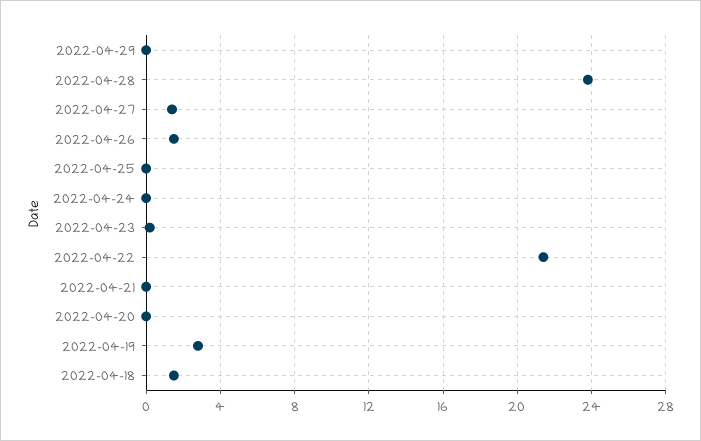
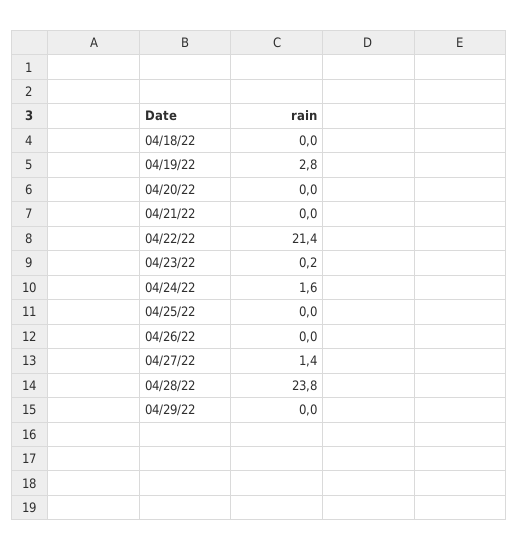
2022-04-26: 1.5 -> 0
2022-04-24: 0 -> 1.6
2022-04-18: 1.5 -> 0

